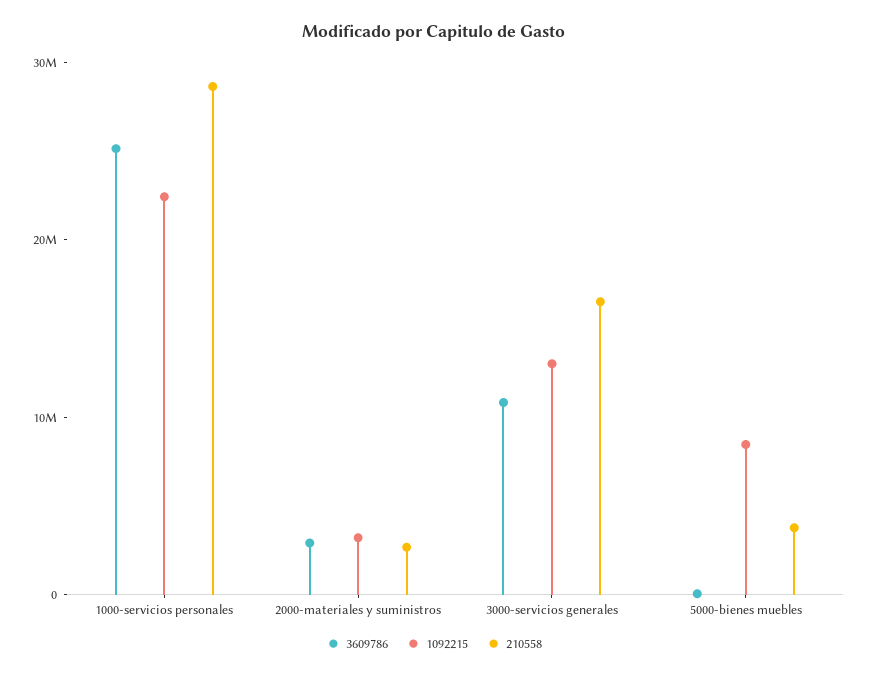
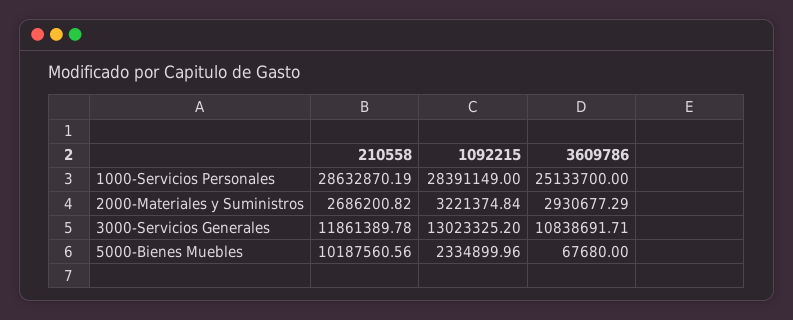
1092215, 1000-servicios personales: 22000000 -> 28391149
210558, 3000-servicios generales: 16000000 -> 11861389.78
1092215, 5000-bienes muebles: 8000000 -> 2334899.96
210558, 5000-bienes muebles: 4000000 -> 10187560.56

